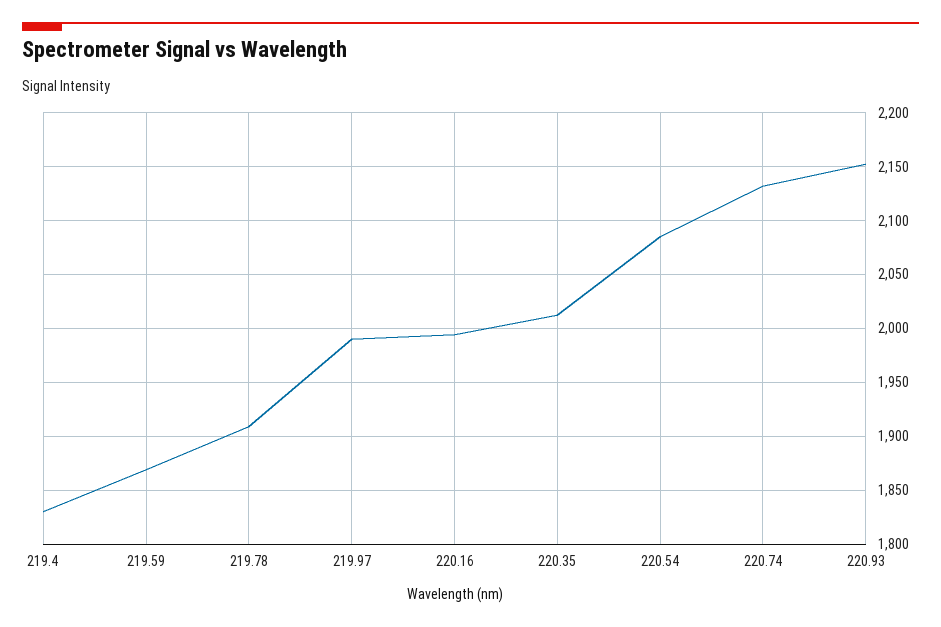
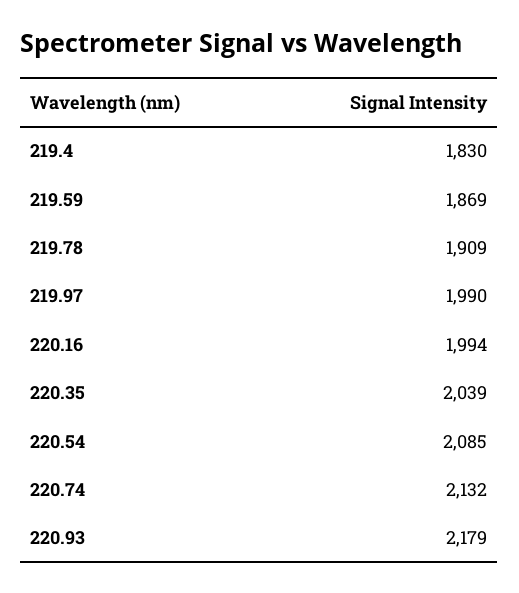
220.35: 2010 -> 2039
220.93: 2150 -> 2179

